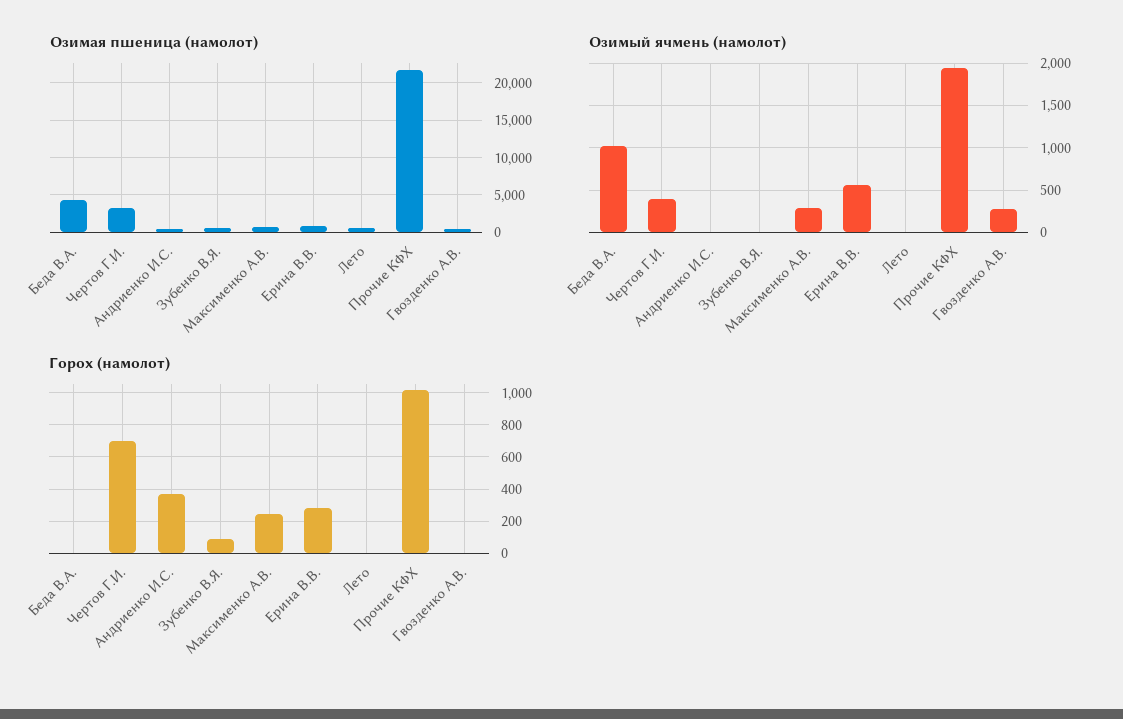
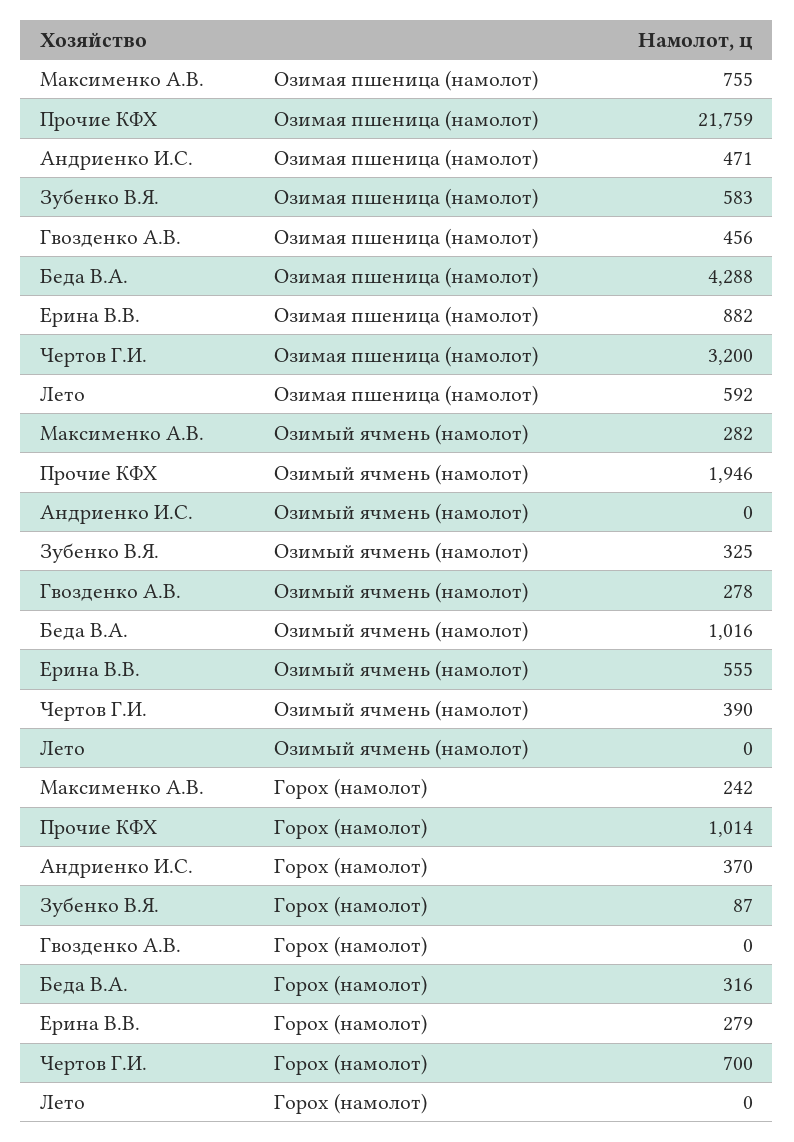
Озимый ячмень (намолот), Зубенко В.Я.: 0 -> 325
Горох (намолот), Беда В.А.: 0 -> 316

